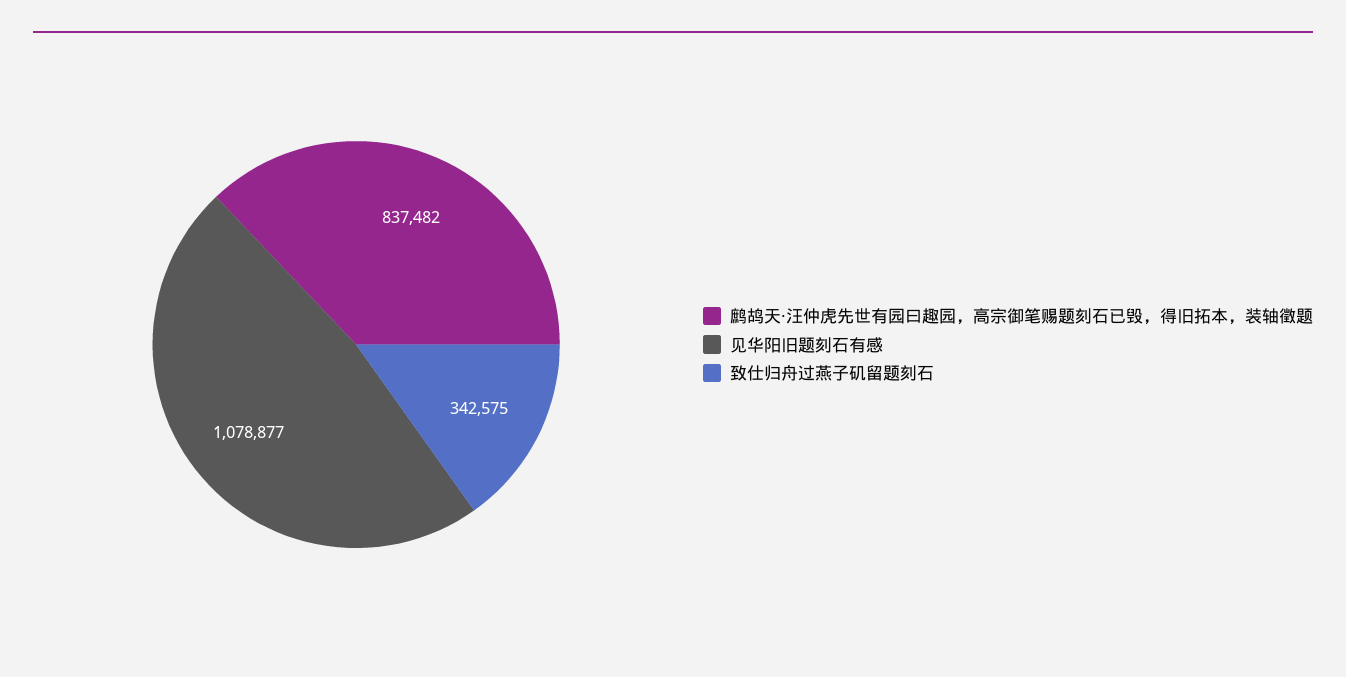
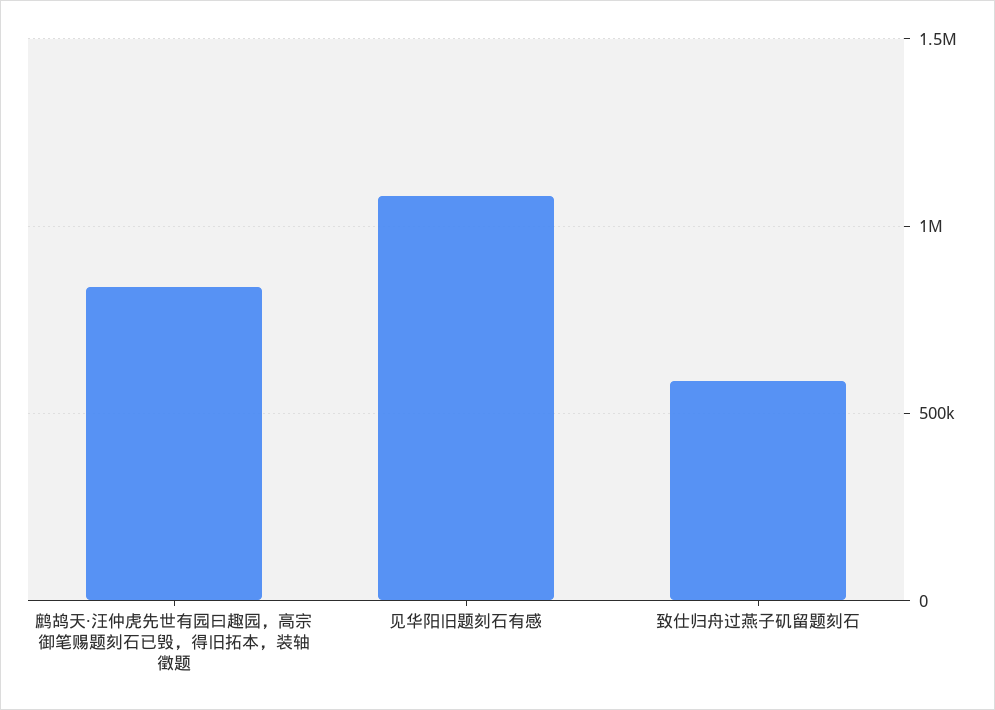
致仕归舟过燕子矶留题刻石: 342575 -> 600000

